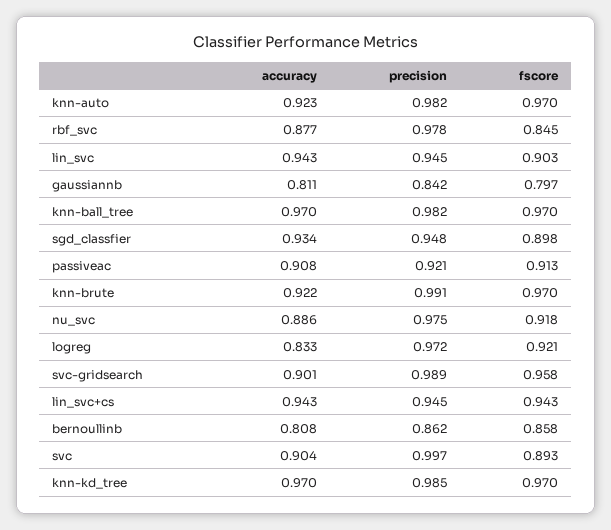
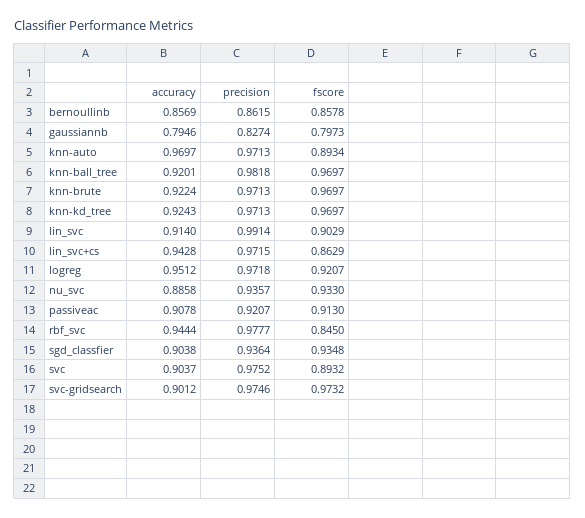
accuracy, knn-auto: 0.923 -> 0.9697
precision, knn-auto: 0.982 -> 0.9713
fscore, knn-auto: 0.97 -> 0.8934
accuracy, rbf_svc: 0.877 -> 0.9444
accuracy, lin_svc: 0.943 -> 0.914
precision, lin_svc: 0.945 -> 0.9914
accuracy, gaussiannb: 0.811 -> 0.7946
precision, gaussiannb: 0.842 -> 0.8274
accuracy, knn-ball_tree: 0.97 -> 0.9201
accuracy, sgd_classfier: 0.934 -> 0.9038
precision, sgd_classfier: 0.948 -> 0.9364
fscore, sgd_classfier: 0.898 -> 0.9348
precision, knn-brute: 0.991 -> 0.9713
precision, nu_svc: 0.975 -> 0.9357
fscore, nu_svc: 0.918 -> 0.933
accuracy, logreg: 0.833 -> 0.9512
precision, svc-gridsearch: 0.989 -> 0.9746
fscore, svc-gridsearch: 0.958 -> 0.9732
precision, lin_svc+cs: 0.945 -> 0.9715
fscore, lin_svc+cs: 0.943 -> 0.8629
accuracy, bernoullinb: 0.808 -> 0.8569
precision, svc: 0.997 -> 0.9752
accuracy, knn-kd_tree: 0.97 -> 0.9243
precision, knn-kd_tree: 0.985 -> 0.9713

